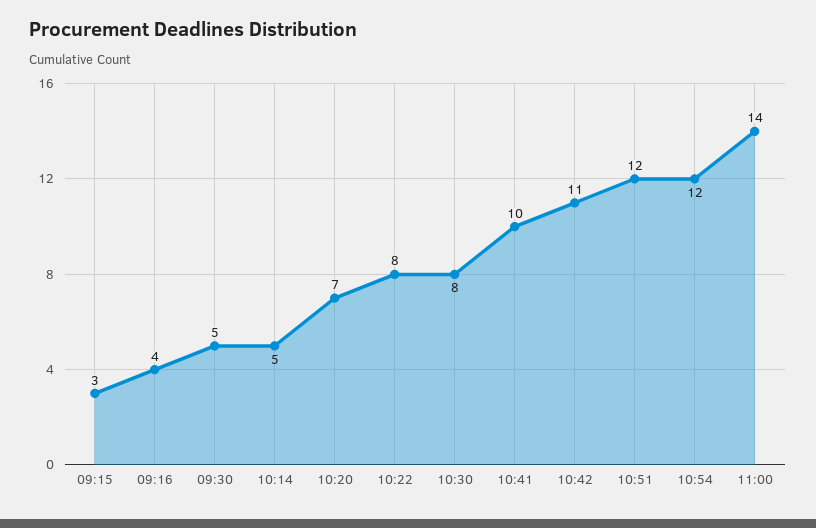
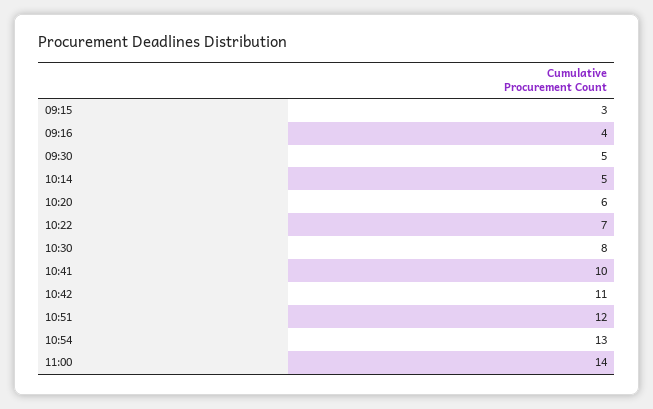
10:20: 7 -> 6
10:22: 8 -> 7
10:54: 12 -> 13

